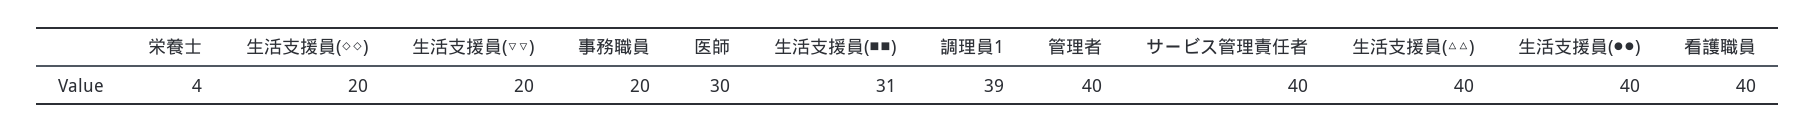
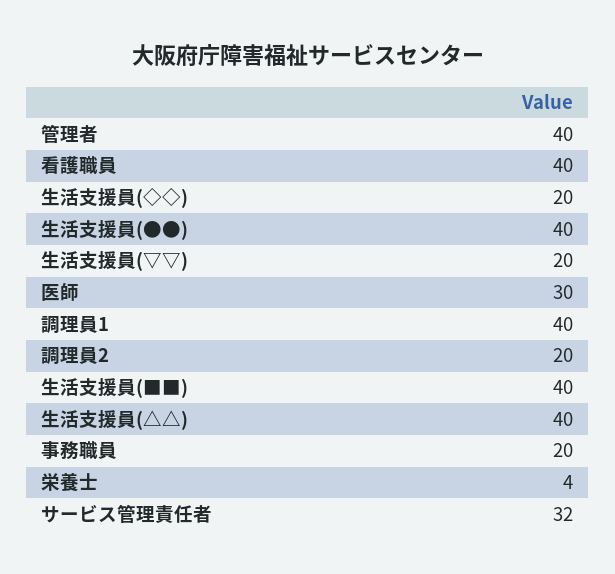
生活支援員(■■): 31 -> 40
調理員1: 39 -> 40
サービス管理責任者: 40 -> 32
調理員2: none -> 20

